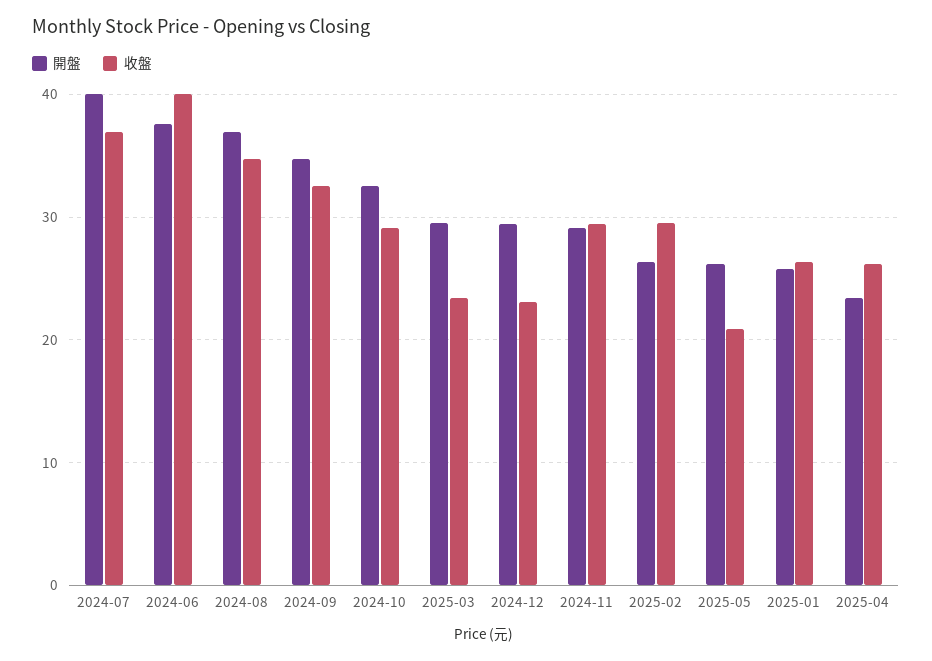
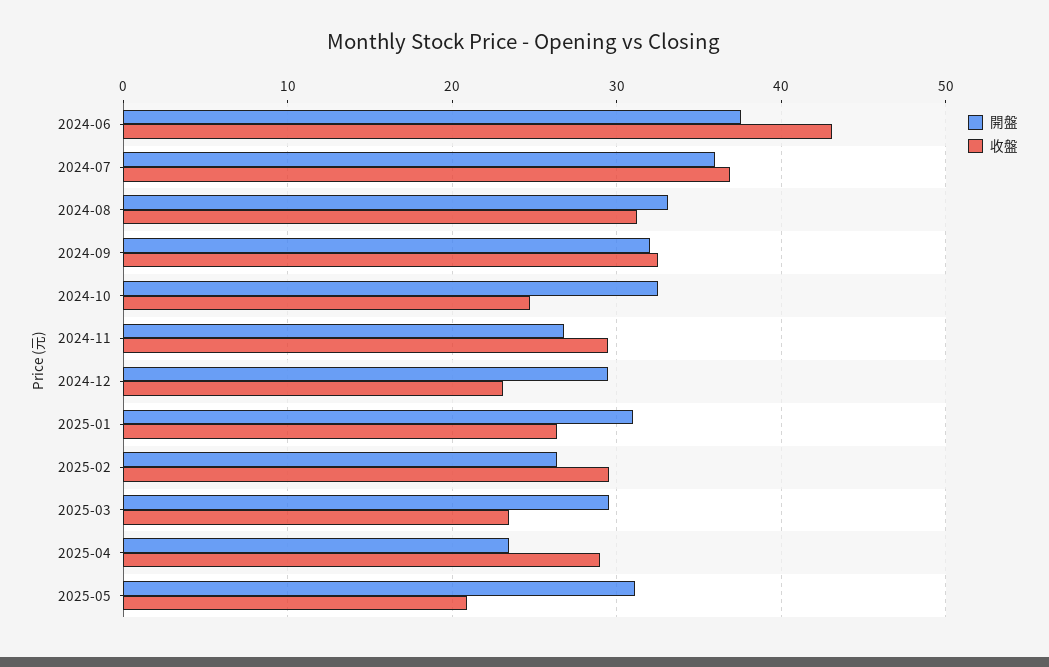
開盤, 2024-07: 40 -> 36
收盤, 2024-06: 40 -> 43
開盤, 2024-08: 37 -> 33
收盤, 2024-08: 35 -> 31
開盤, 2024-09: 35 -> 32
收盤, 2024-10: 29 -> 25
開盤, 2024-11: 29 -> 27
開盤, 2025-05: 26 -> 31
開盤, 2025-01: 26 -> 31
收盤, 2025-04: 26 -> 29

